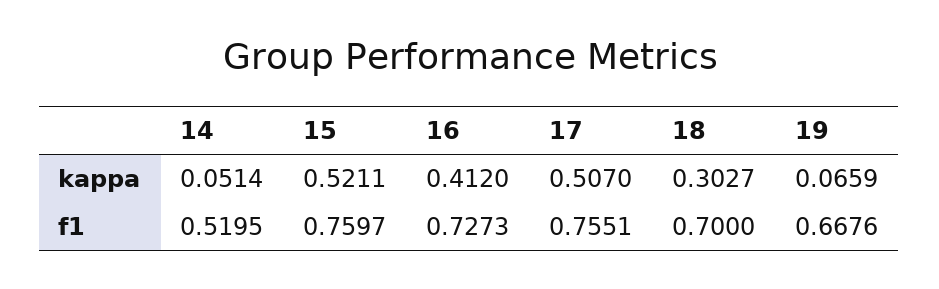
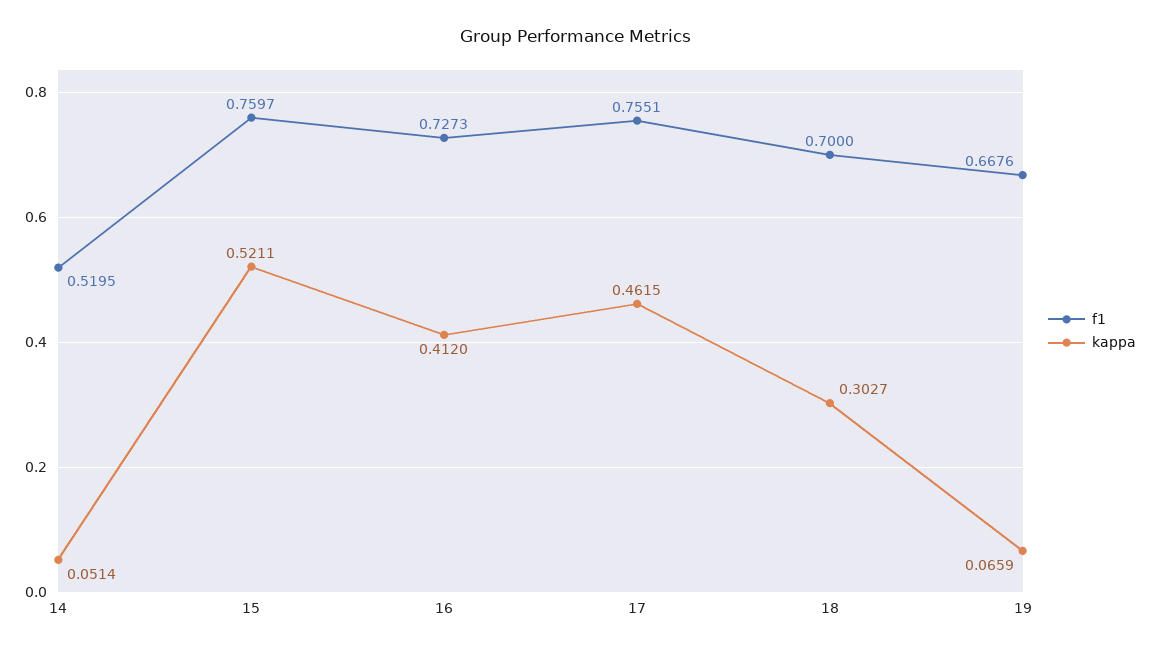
kappa, 17: 0.507 -> 0.4615

